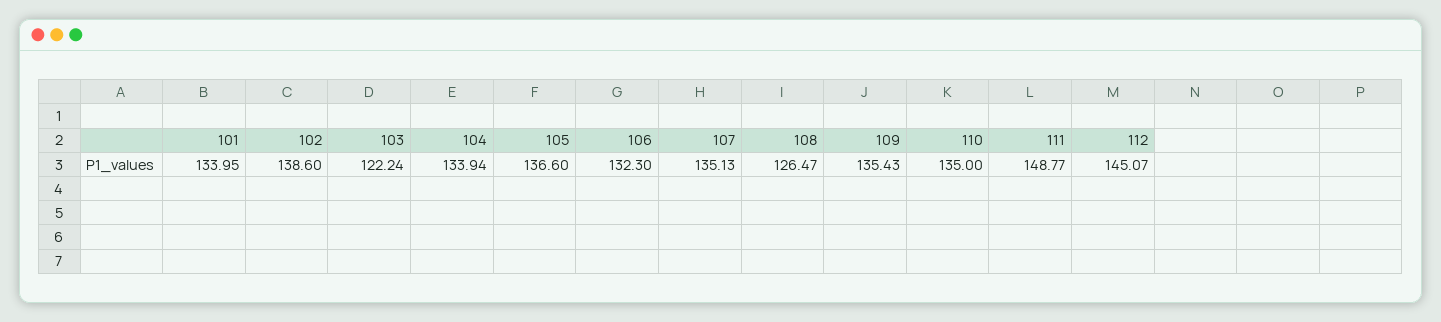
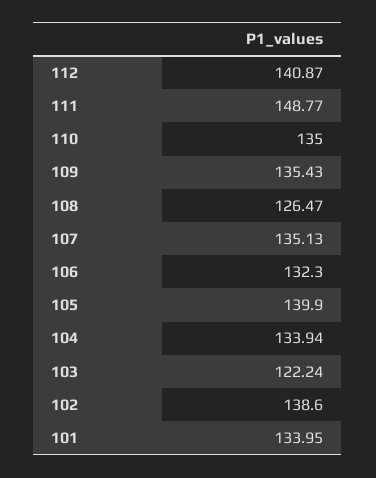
105: 136.6 -> 139.9
112: 145.07 -> 140.87

